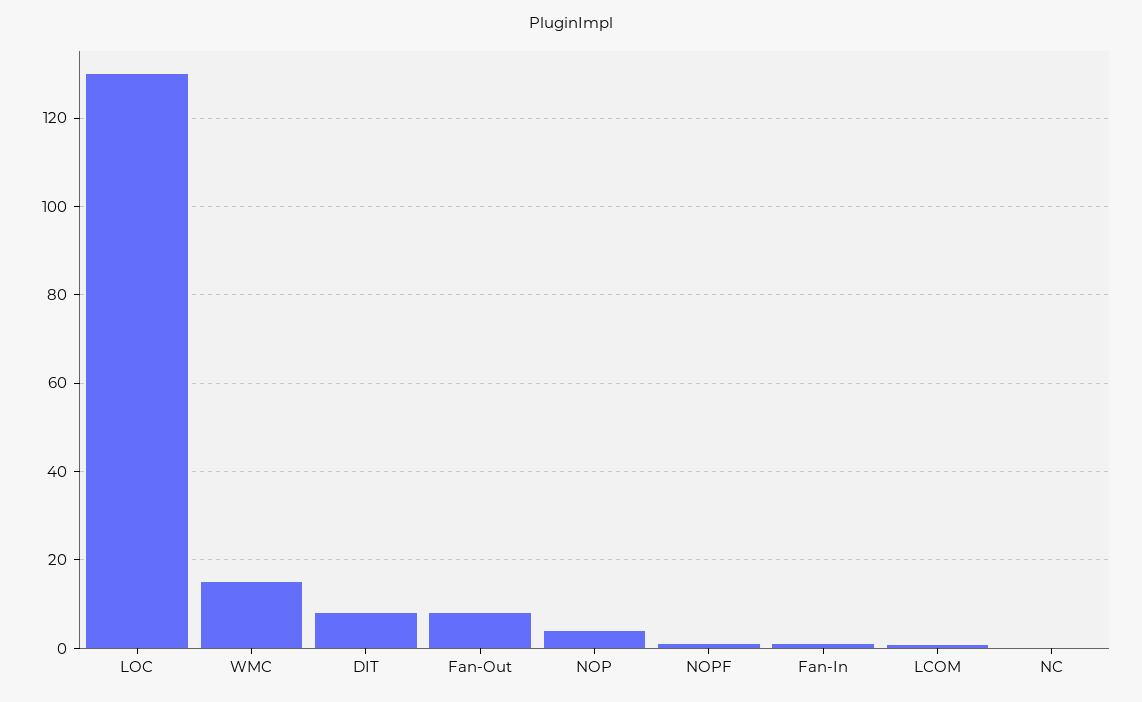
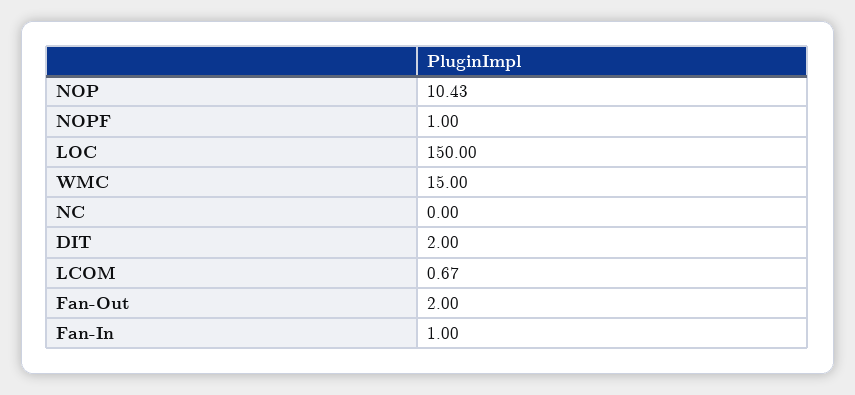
LOC: 130 -> 150
DIT: 8 -> 2
Fan-Out: 8 -> 2
NOP: 4 -> 10.43

